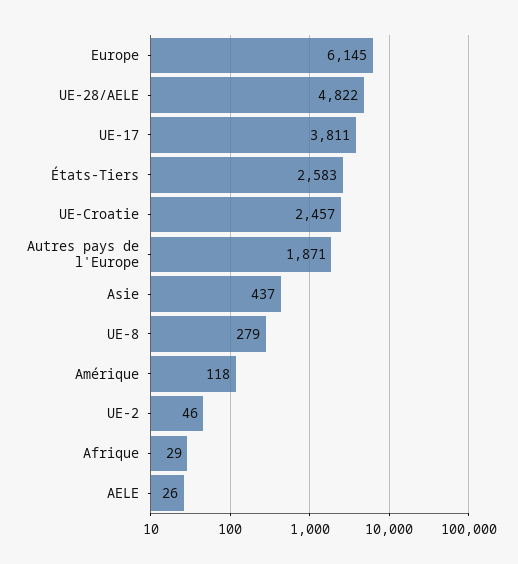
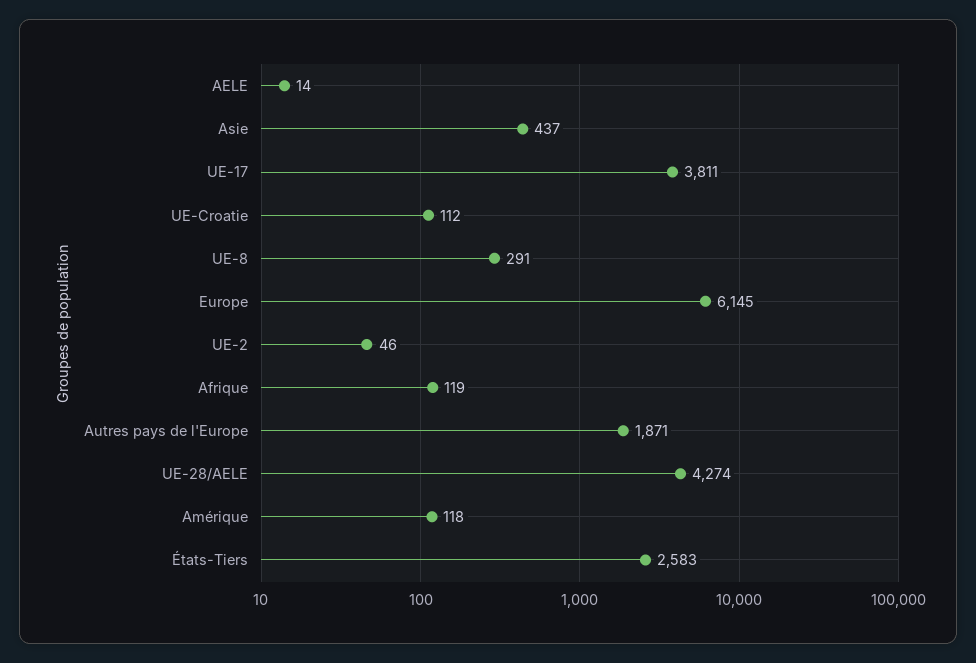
UE-28/AELE: 4822 -> 4274
UE-Croatie: 2457 -> 112
UE-8: 279 -> 291
Afrique: 29 -> 119
AELE: 26 -> 14

